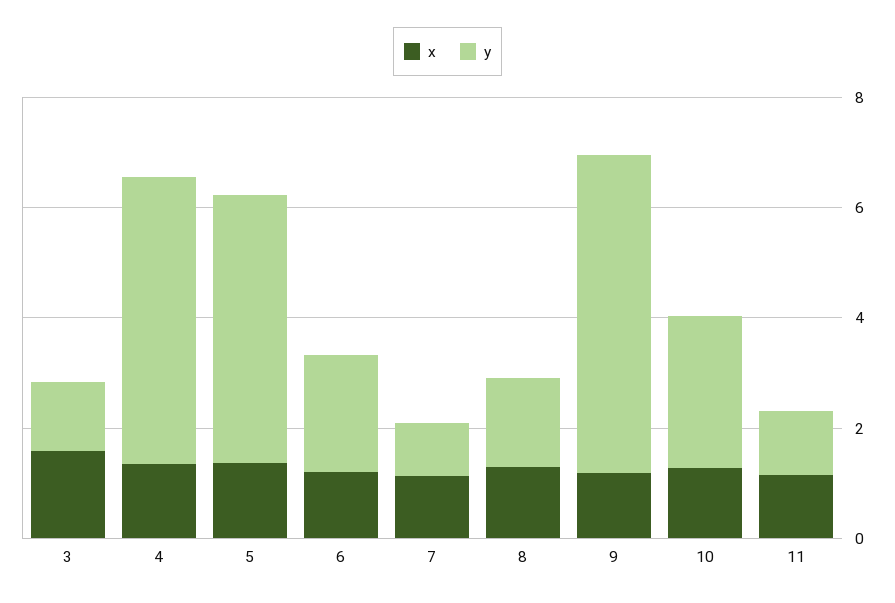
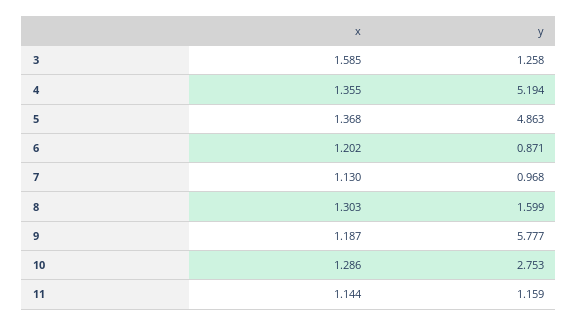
y, 6: 2 -> 0.871

